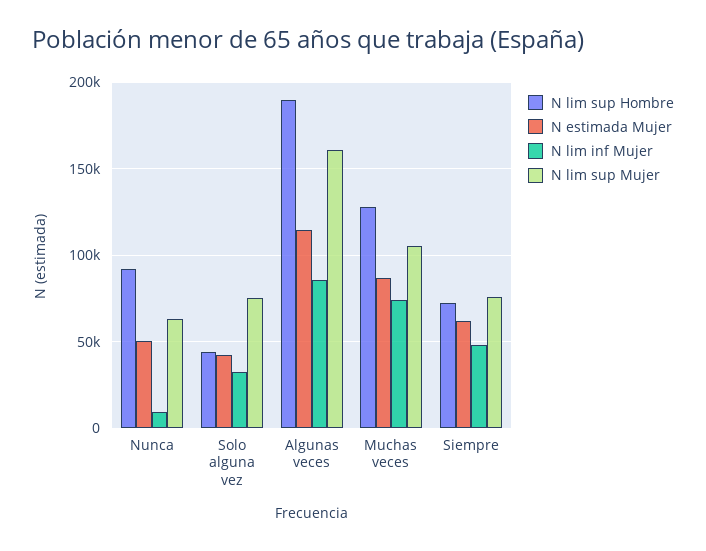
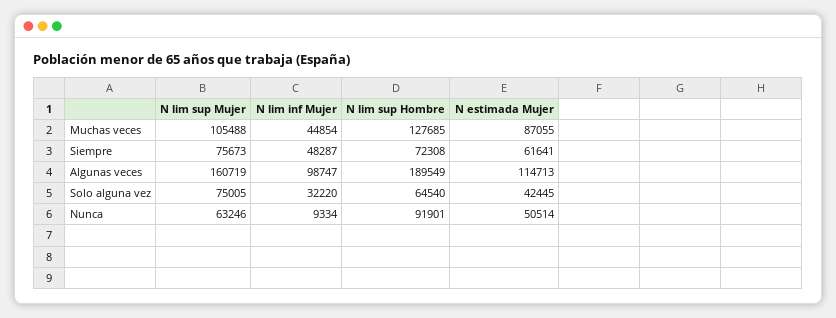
N lim sup Hombre, Solo alguna vez: 45000 -> 64540
N lim inf Mujer, Algunas veces: 85000 -> 98747
N lim inf Mujer, Muchas veces: 75000 -> 44854

